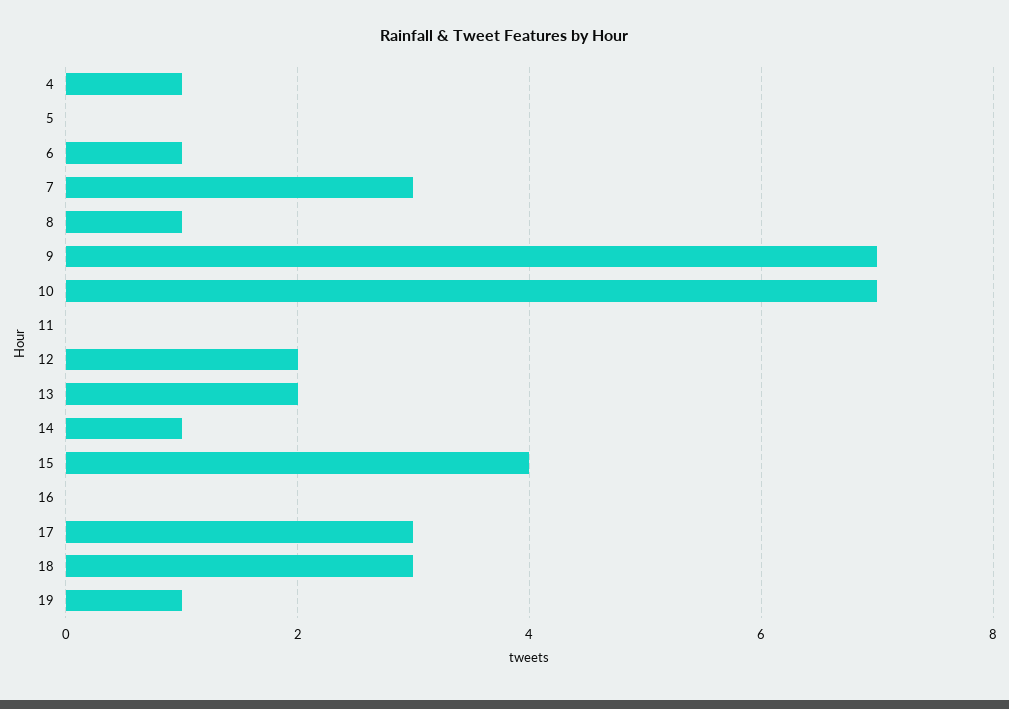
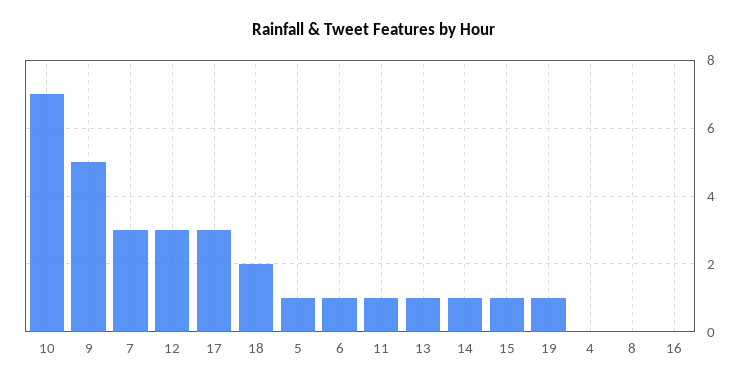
4: 1 -> 0
5: 0 -> 1
8: 1 -> 0
9: 7 -> 5
11: 0 -> 1
12: 2 -> 3
13: 2 -> 1
15: 4 -> 1
18: 3 -> 2

